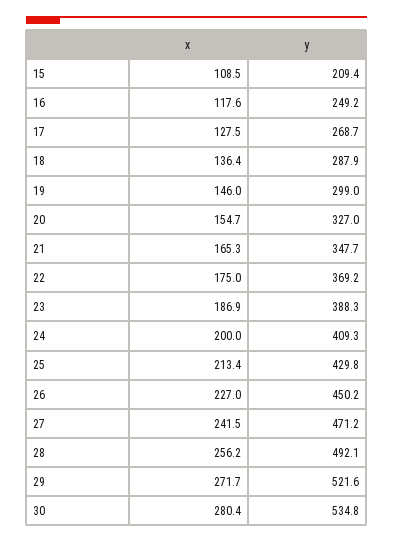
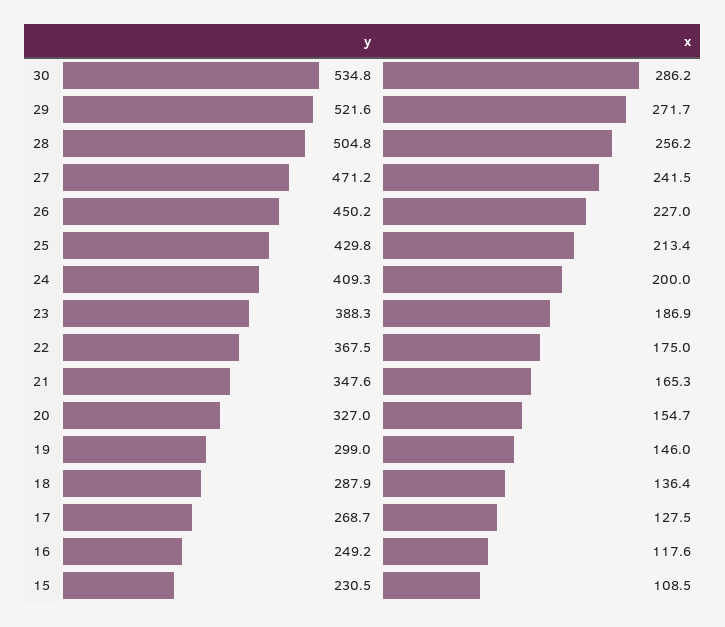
y, 15: 209.4 -> 230.5
y, 21: 347.7 -> 347.6
y, 22: 369.2 -> 367.5
y, 28: 492.1 -> 504.8
x, 30: 280.4 -> 286.2

